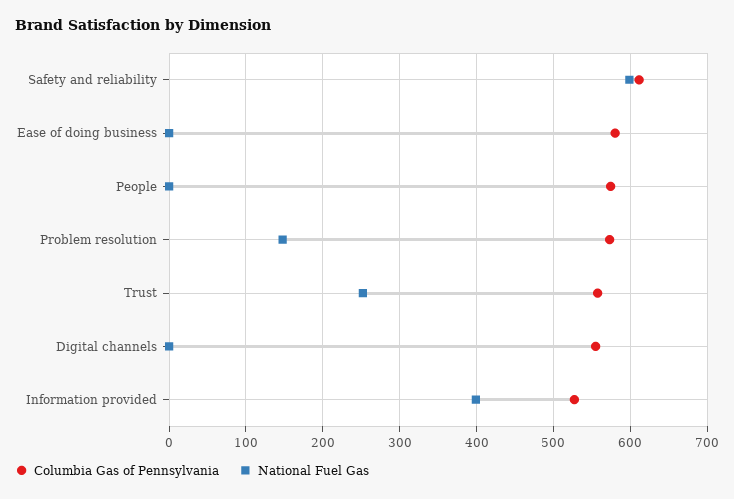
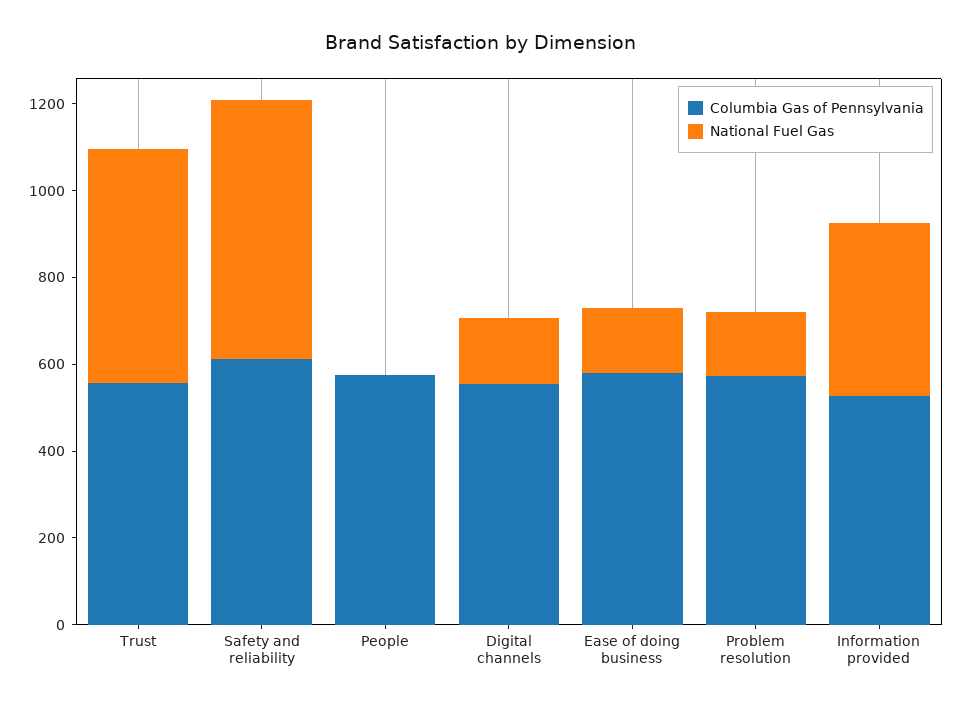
National Fuel Gas, Ease of doing business: 0 -> 150
National Fuel Gas, Trust: 250 -> 550
National Fuel Gas, Digital channels: 0 -> 150

